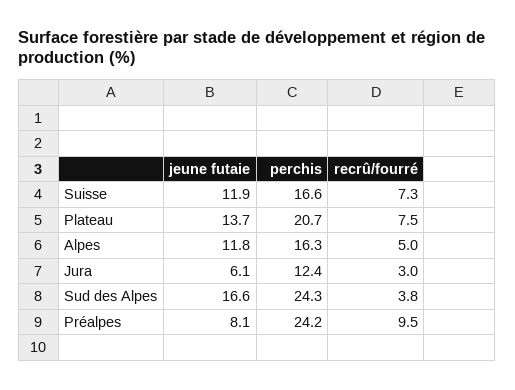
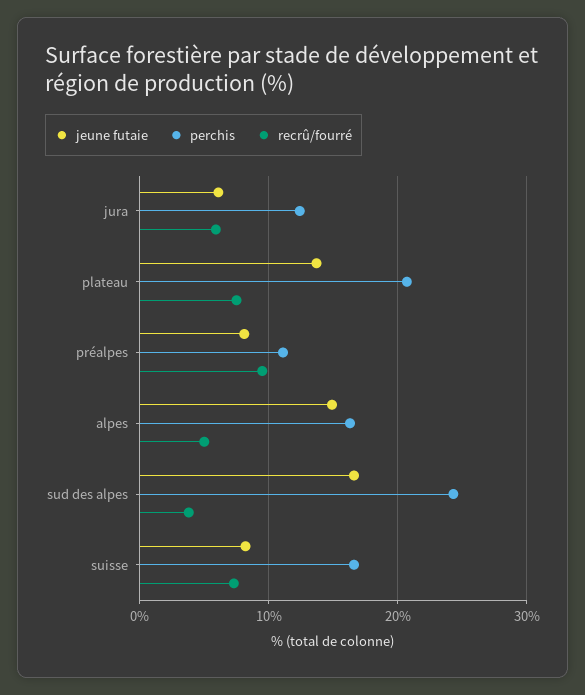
jeune futaie, Suisse: 11.9 -> 8
jeune futaie, Alpes: 11.8 -> 15
recrû/fourré, Jura: 3 -> 6
perchis, Préalpes: 24.2 -> 11

